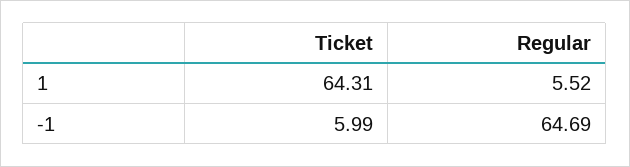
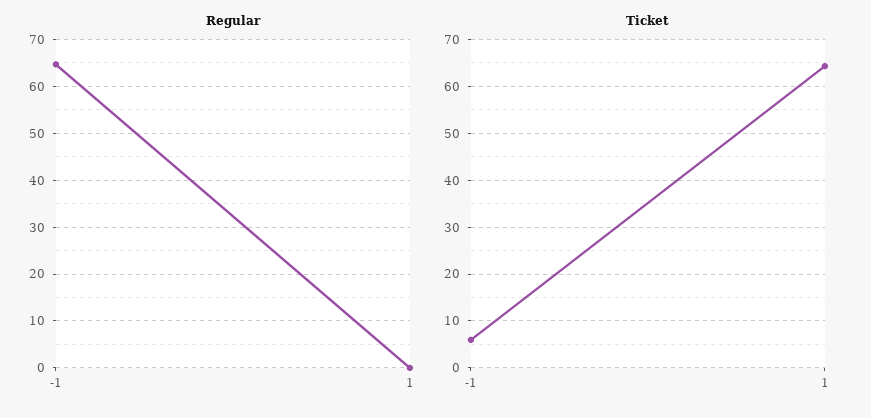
Regular, 1: 5.52 -> 0

